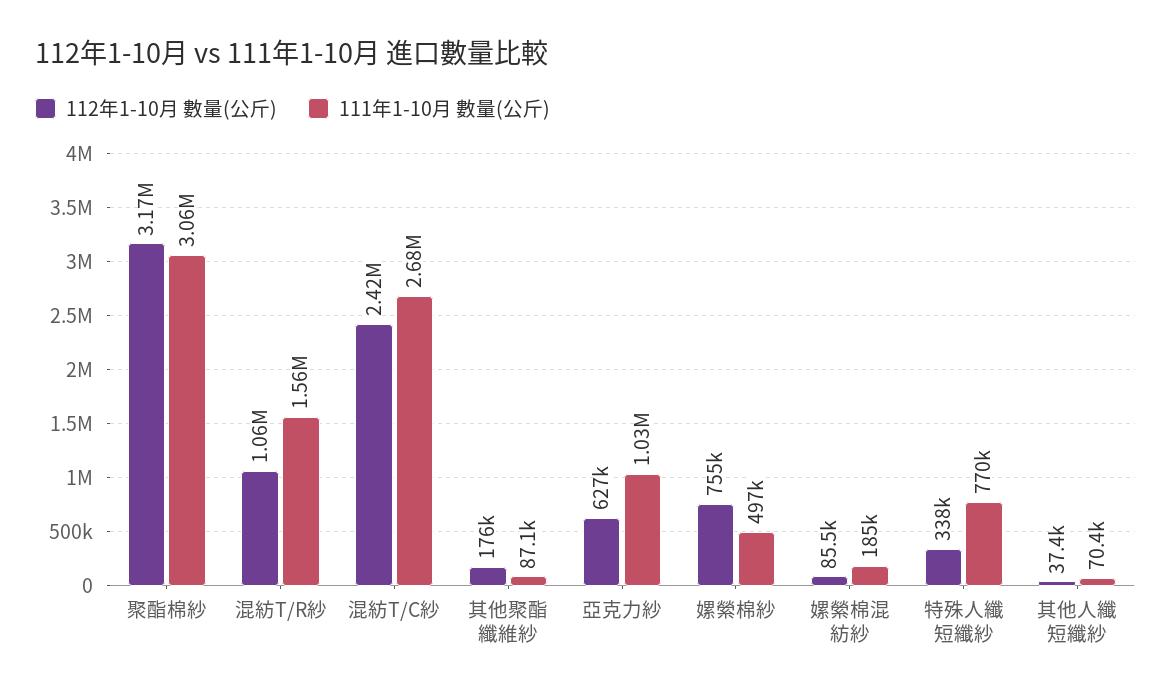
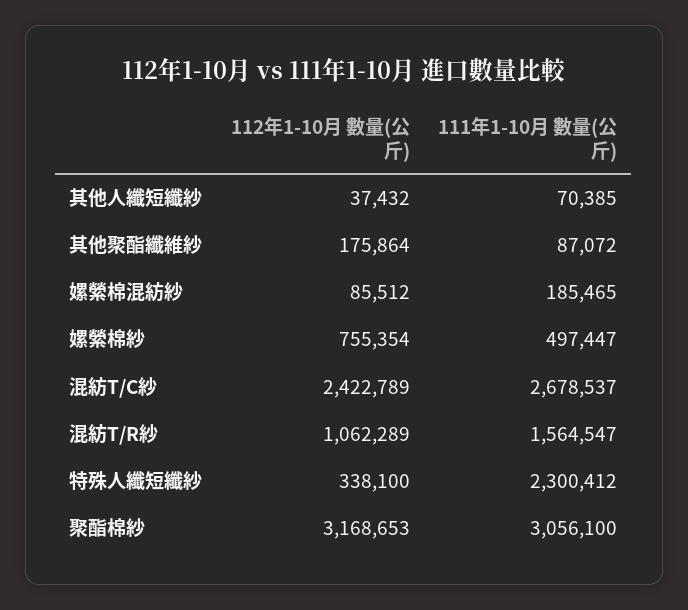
112年1-10月 數量(公斤), 亞克力紗: 627000 -> none
111年1-10月 數量(公斤), 亞克力紗: 1030000 -> none
111年1-10月 數量(公斤), 特殊人纖短纖紗: 770000 -> 2300412

